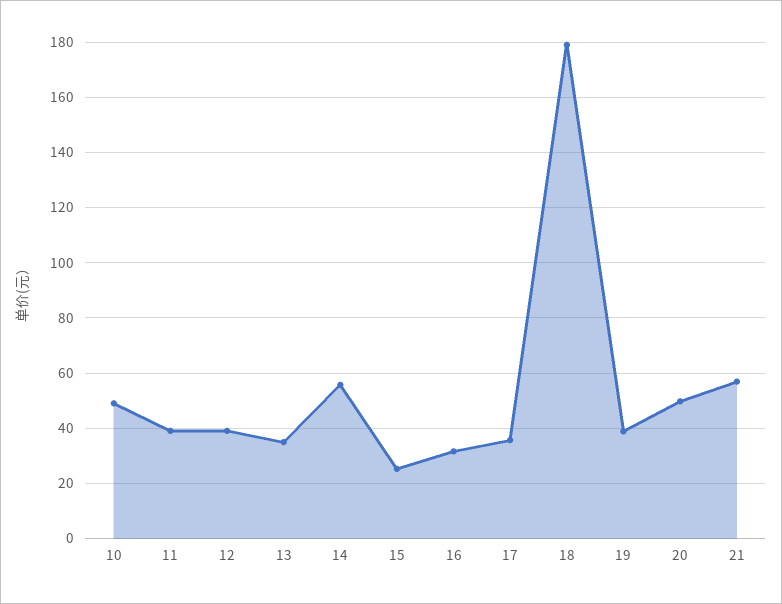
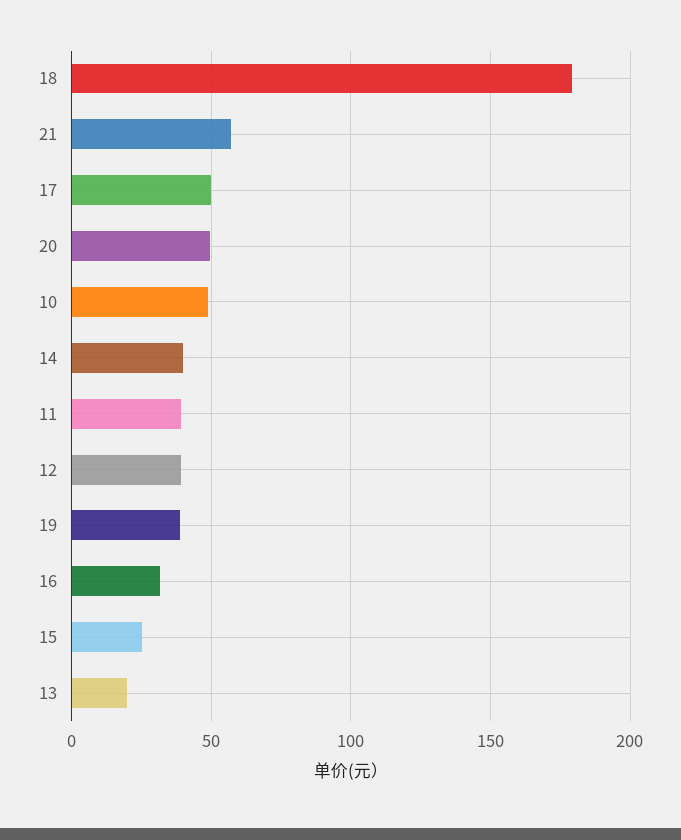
13: 35 -> 20
14: 55 -> 40
17: 35 -> 50

